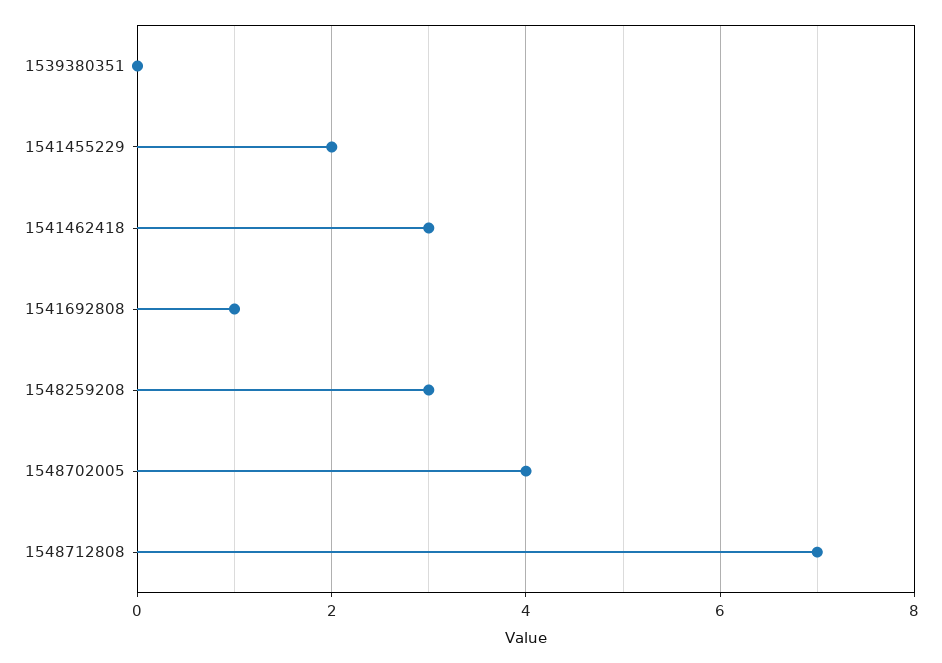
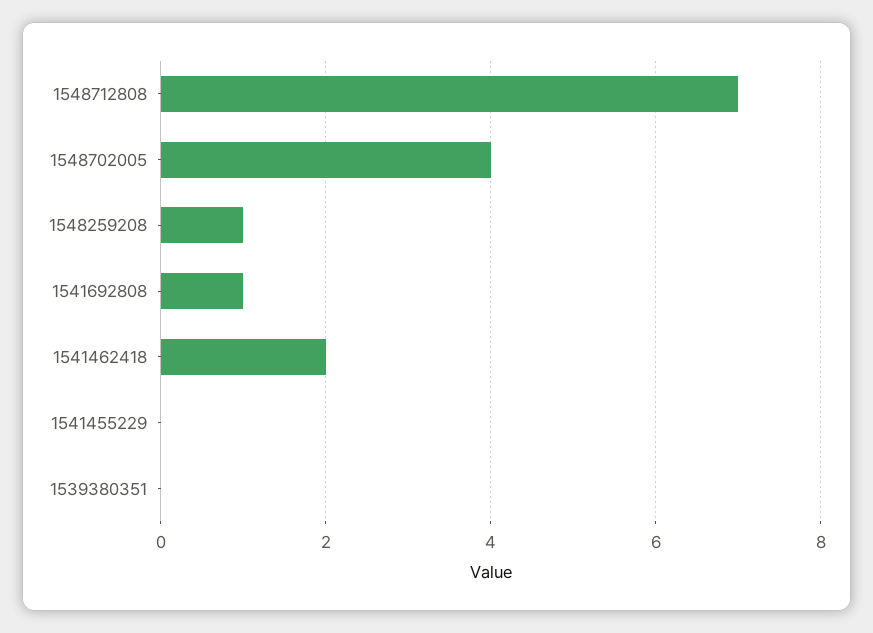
1541455229: 2 -> 0
1541462418: 3 -> 2
1548259208: 3 -> 1

